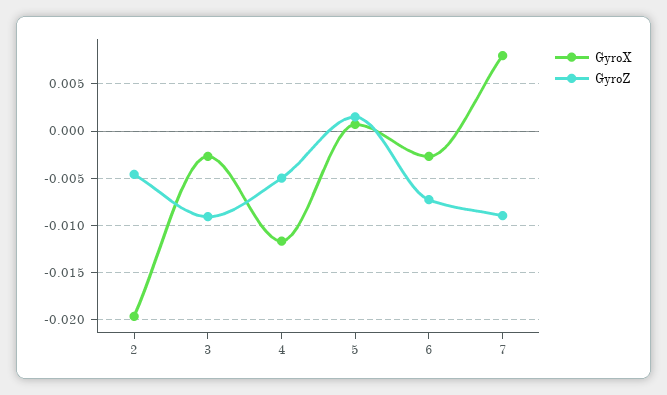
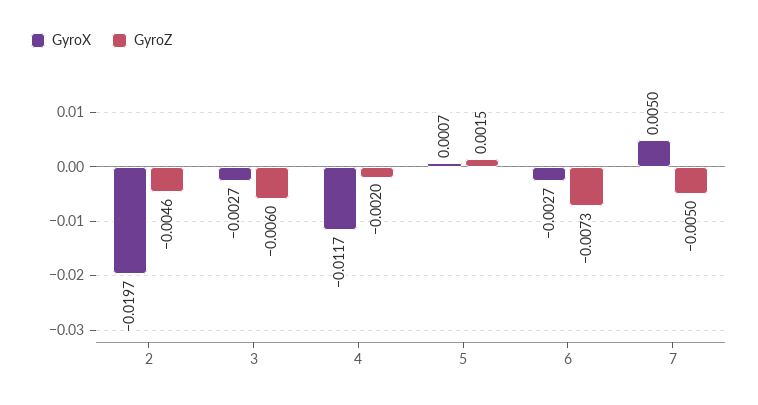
GyroZ, 3: -0.009 -> -0.006
GyroZ, 4: -0.005 -> -0.002
GyroX, 7: 0.008 -> 0.005
GyroZ, 7: -0.009 -> -0.005

